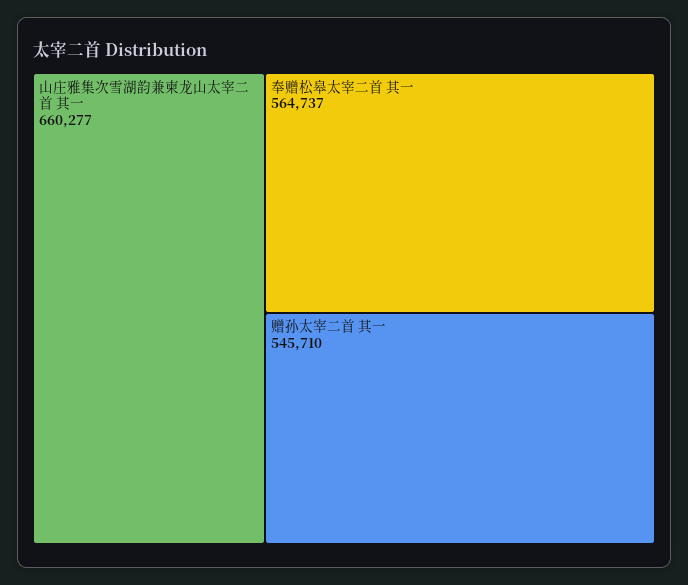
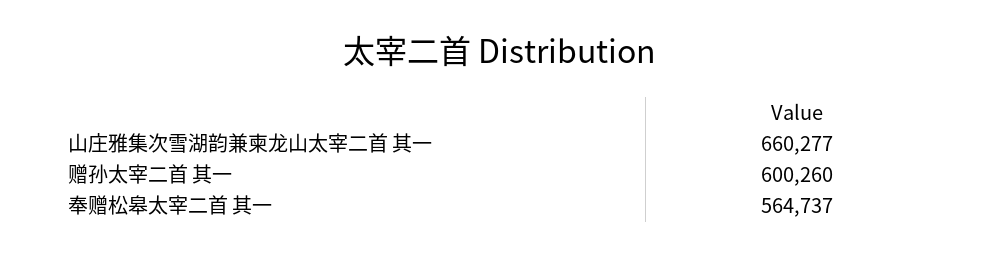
赠孙太宰二首 其一: 545710 -> 600260

